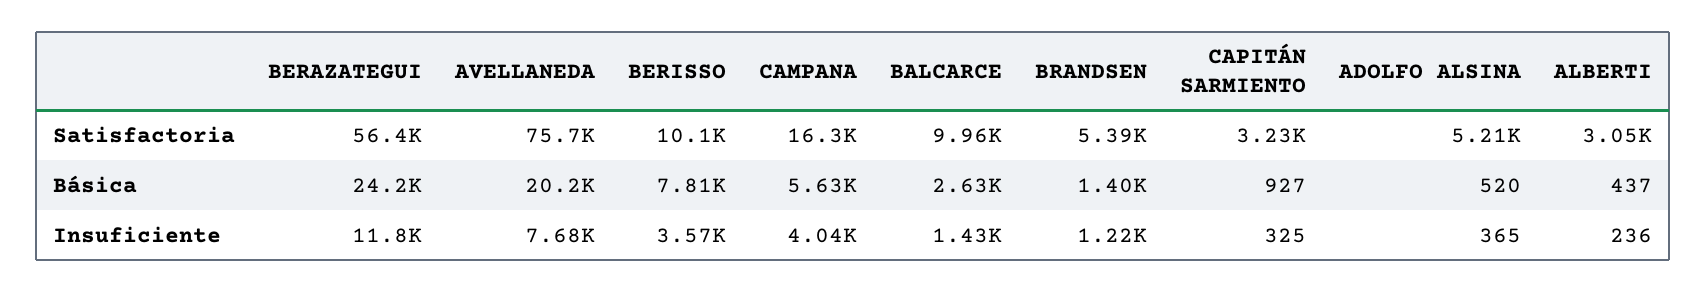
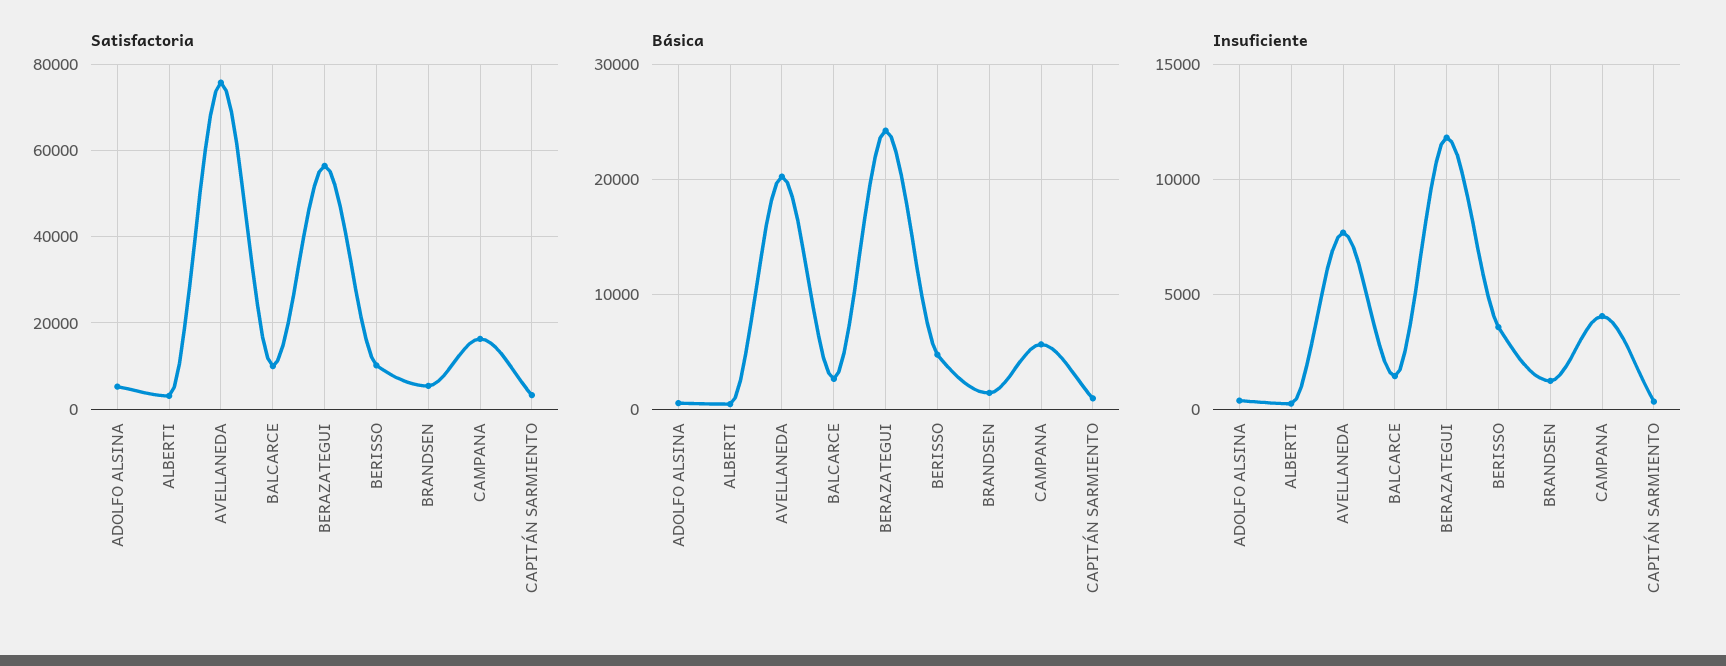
Básica, BERISSO: 7810 -> 5000

